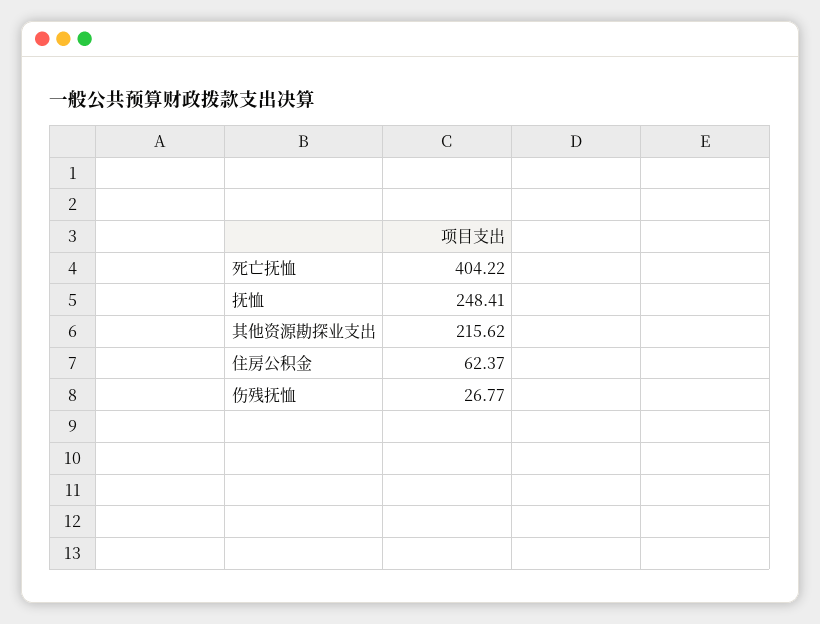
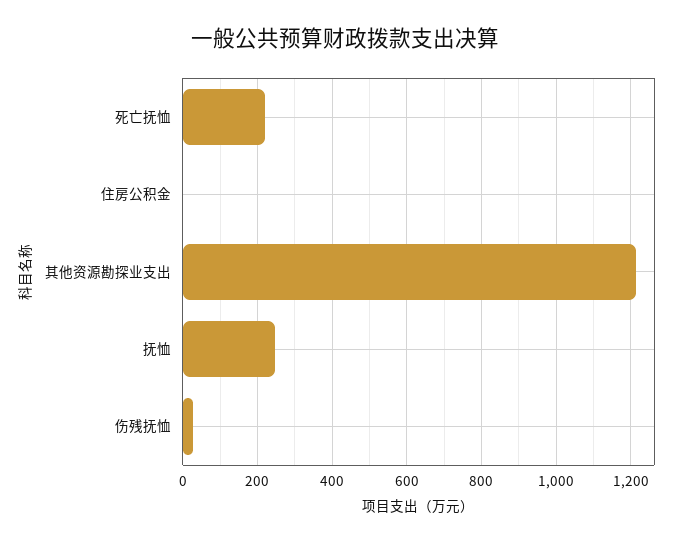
死亡抚恤: 404.22 -> 220
其他资源勘探业支出: 215.62 -> 1220
住房公积金: 62.37 -> 0

